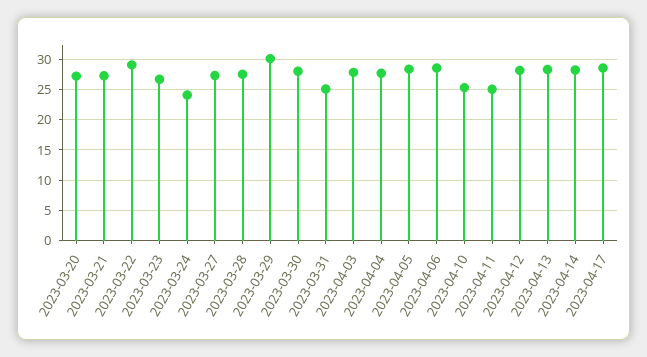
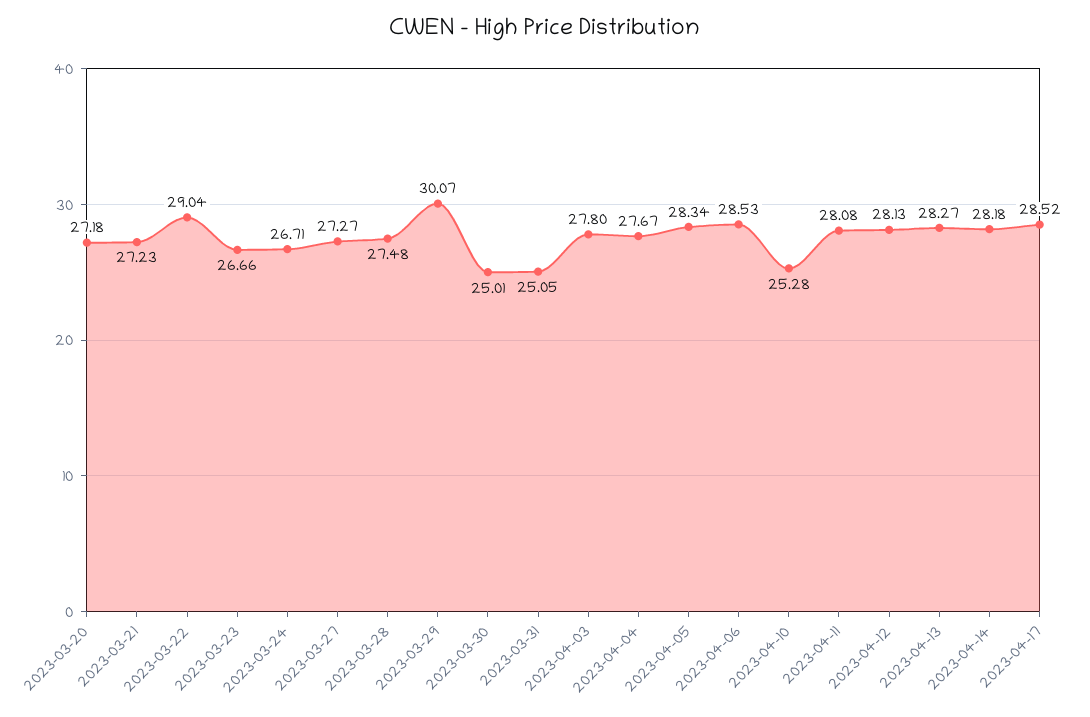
2023-03-24: 24 -> 26.71
2023-03-30: 28 -> 25.01
2023-04-11: 25 -> 28.08

